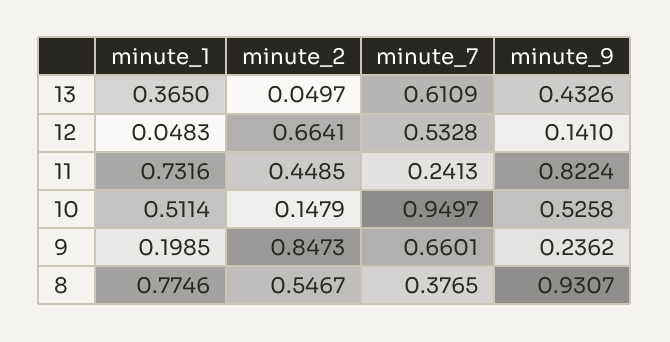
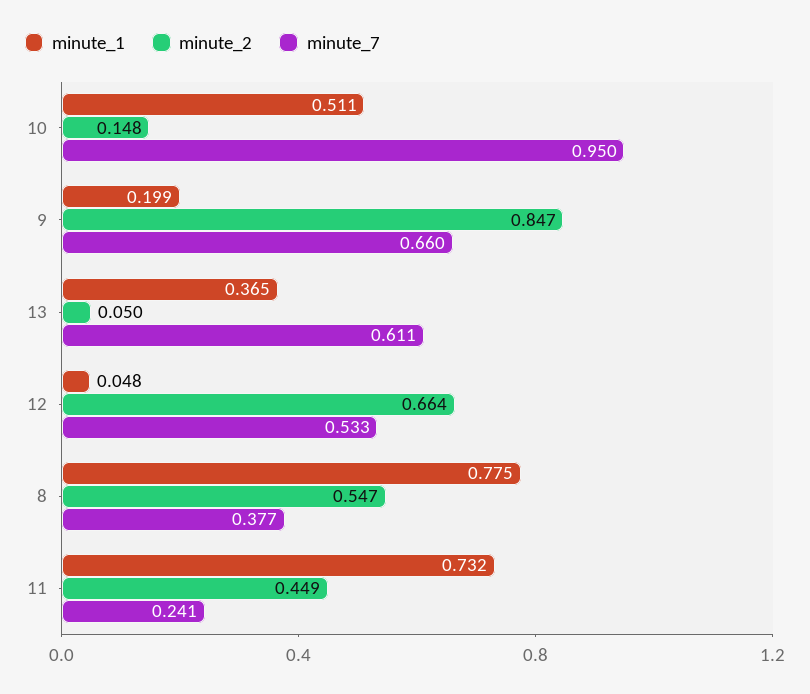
minute_9, 13: 0.4326 -> none
minute_9, 12: 0.141 -> none
minute_9, 11: 0.8224 -> none
minute_9, 10: 0.5258 -> none
minute_9, 9: 0.2362 -> none
minute_9, 8: 0.9307 -> none

